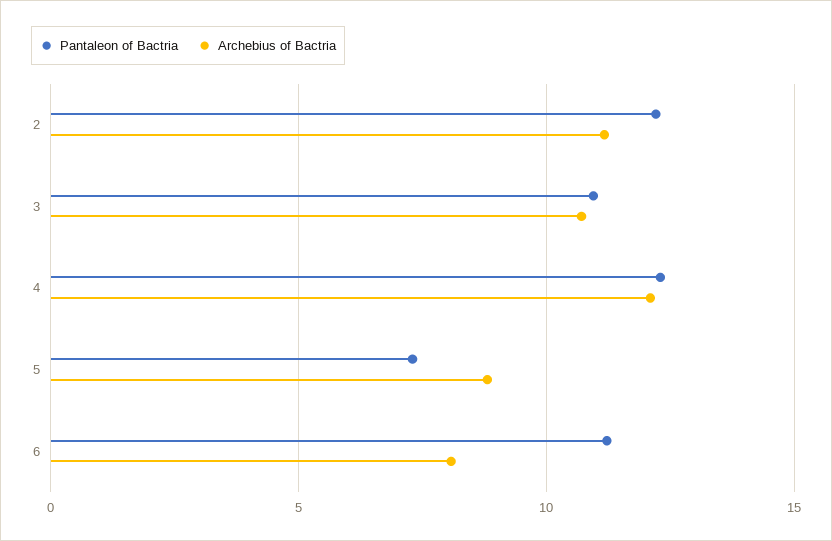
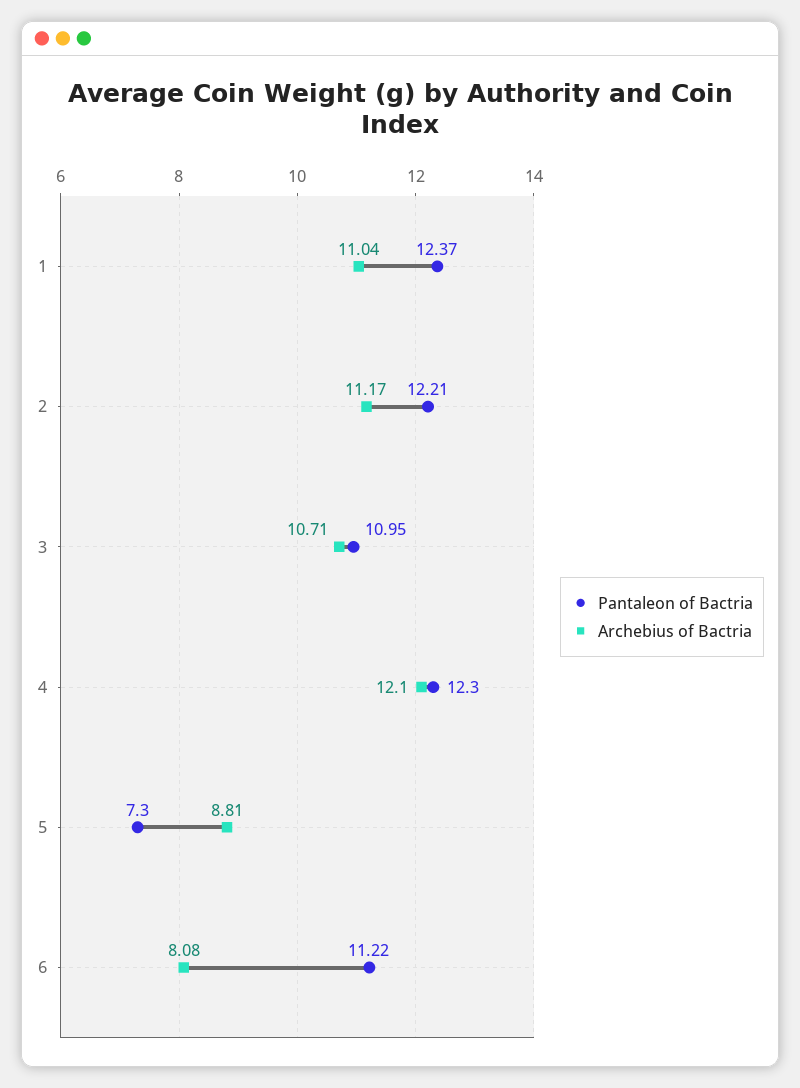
Pantaleon of Bactria, 1: none -> 12.37
Archebius of Bactria, 1: none -> 11.04

